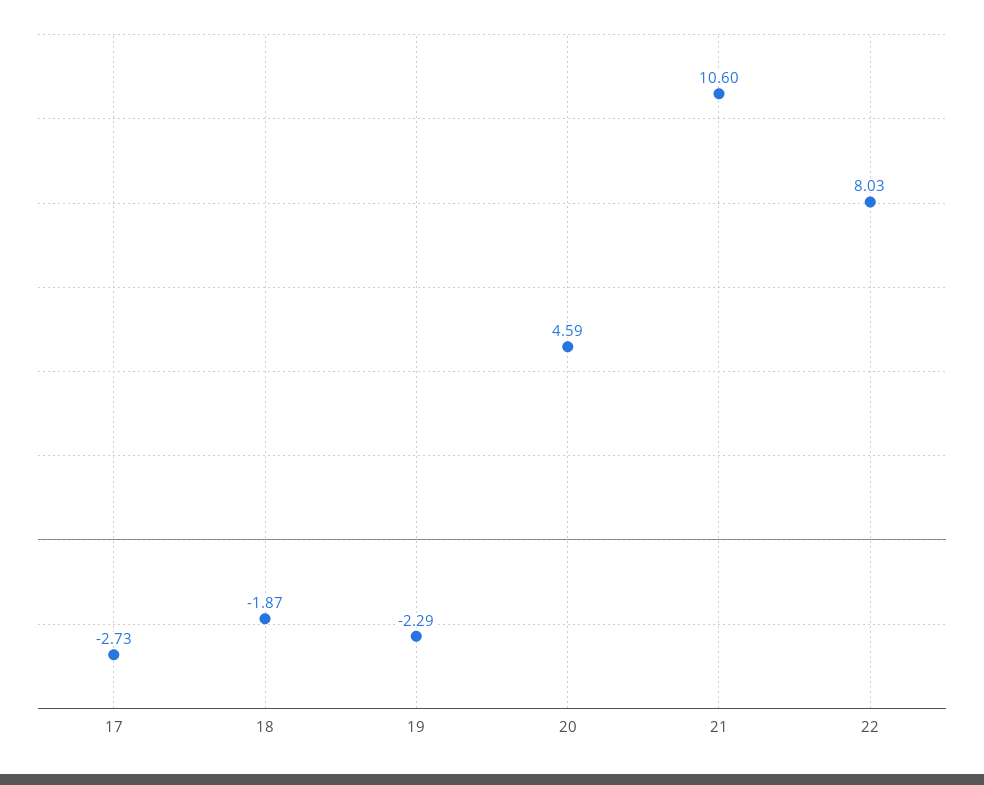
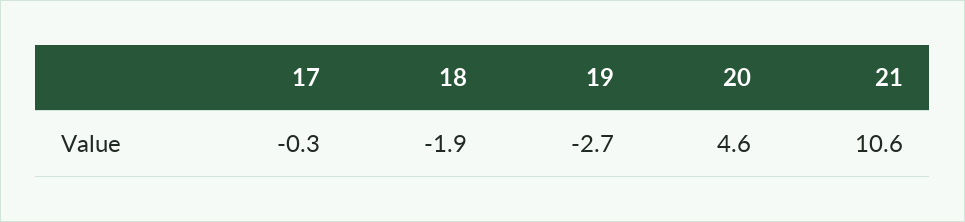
17: -2.73 -> -0.3
19: -2.29 -> -2.7
22: 8.03 -> none

